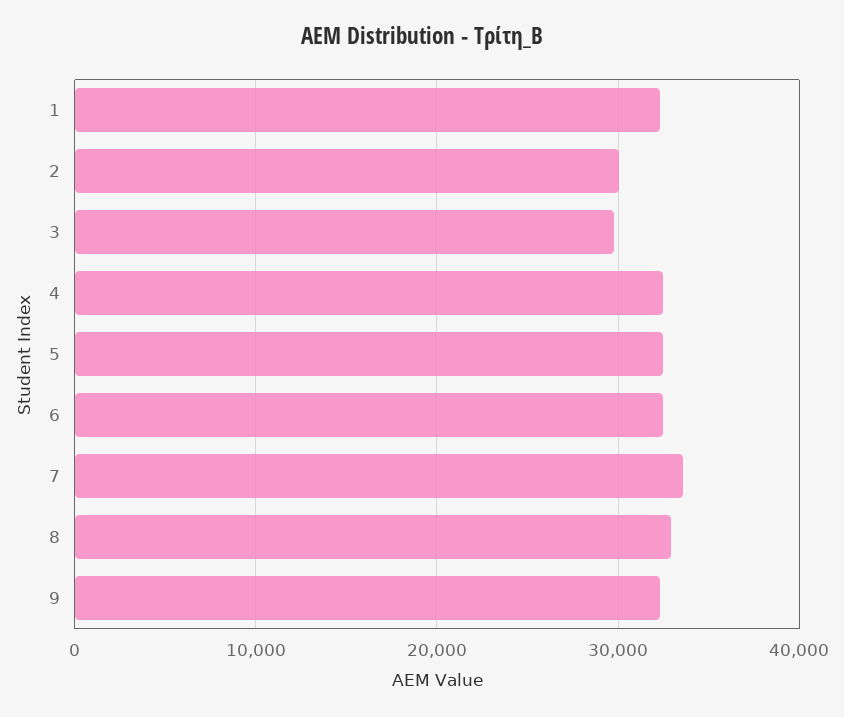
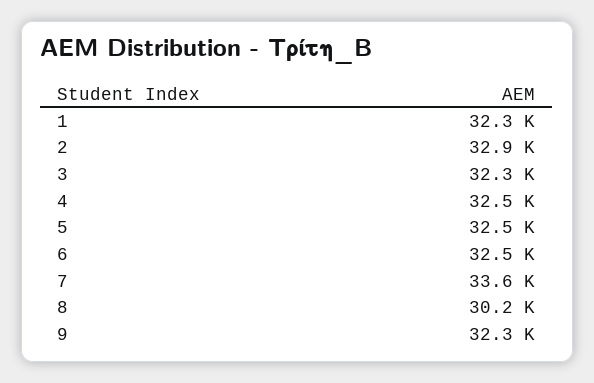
2: 30000 -> 32900
3: 30000 -> 32300
8: 33000 -> 30200

